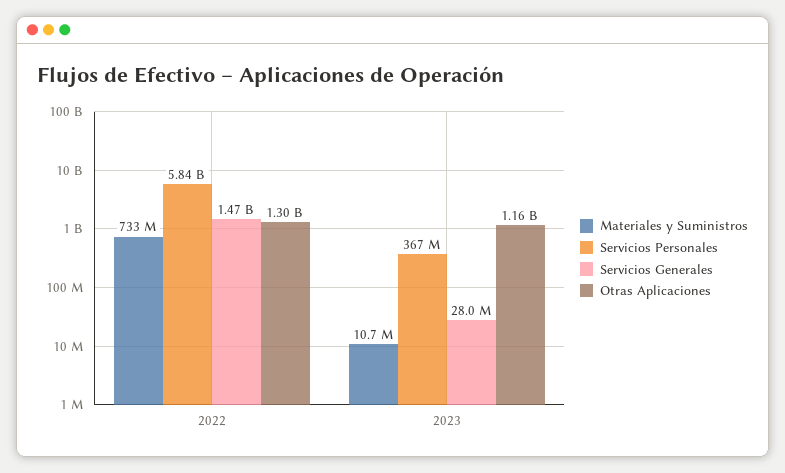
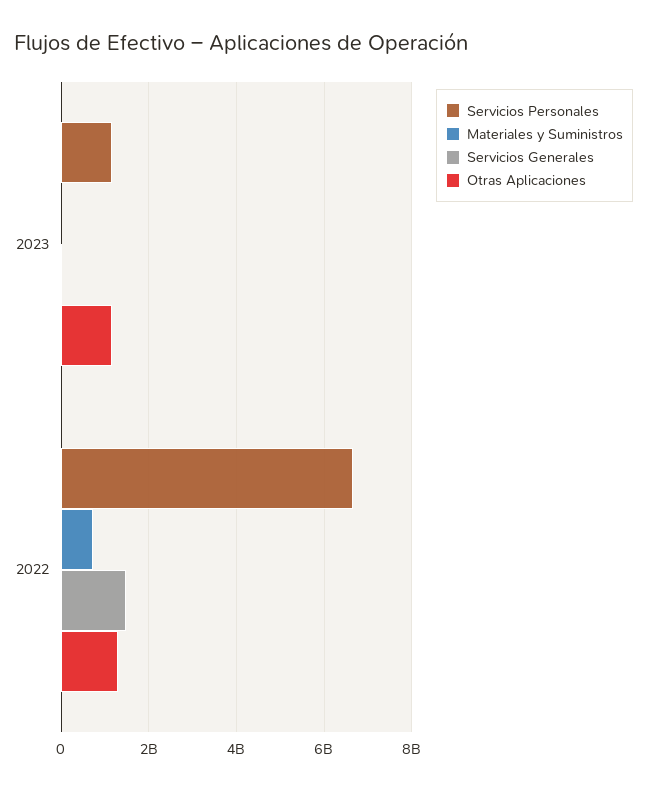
Servicios Personales, 2022: 5840000000 -> 6600000000
Servicios Personales, 2023: 367000000 -> 1200000000

